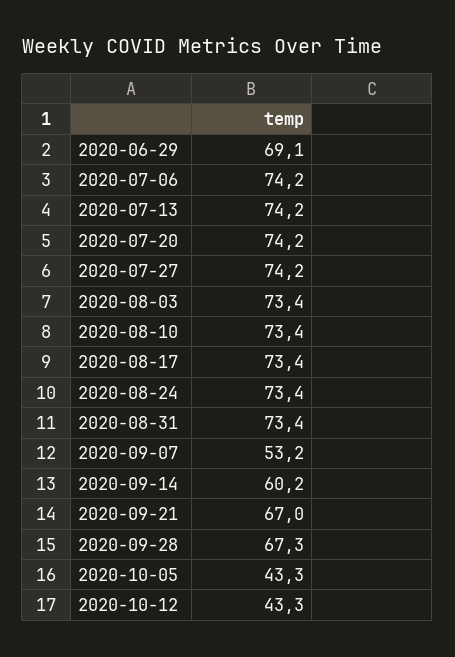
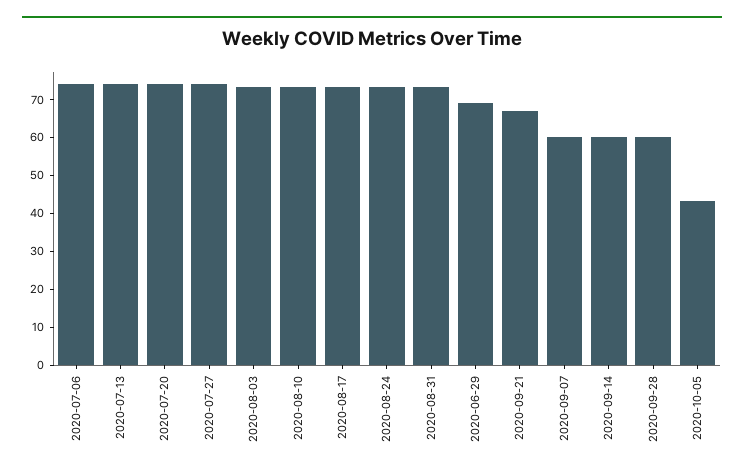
2020-09-07: 53.2 -> 60
2020-09-28: 67.3 -> 60
2020-10-12: 43.3 -> none

